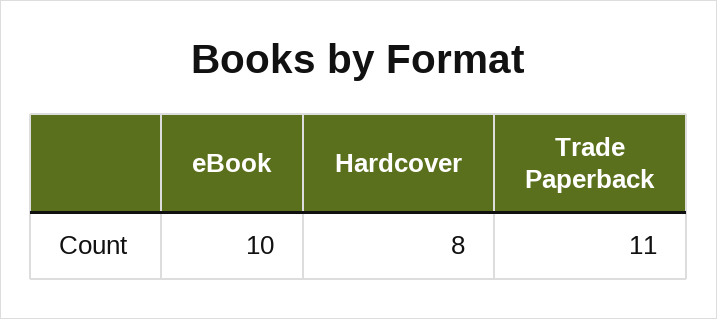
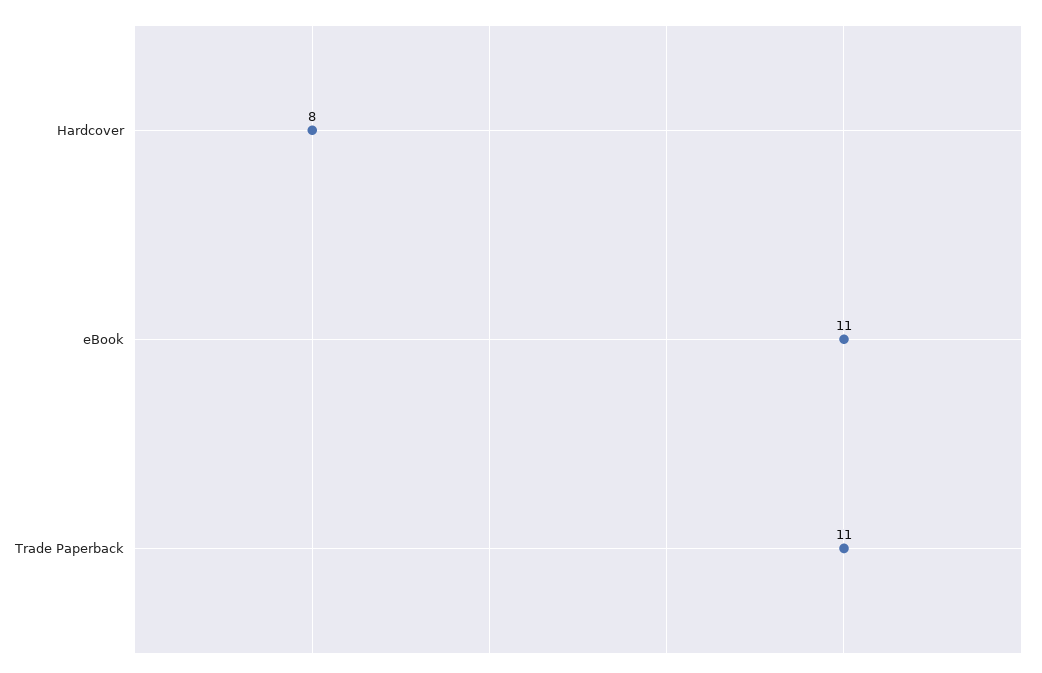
eBook: 10 -> 11

